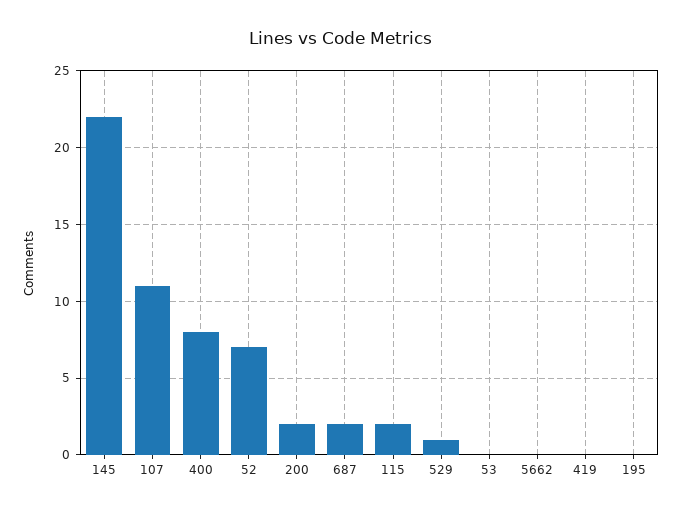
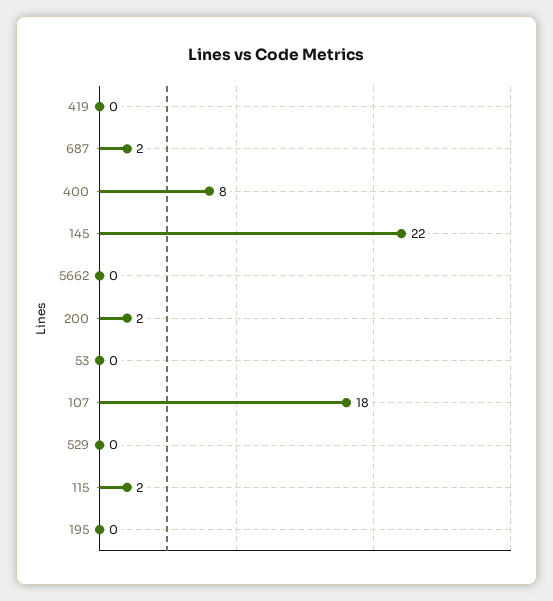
107: 11 -> 18
52: 7 -> none
529: 1 -> 0

